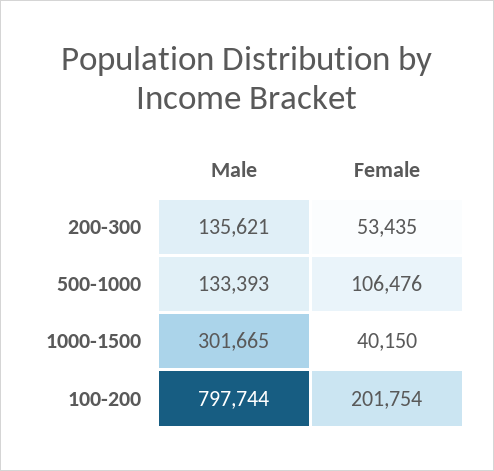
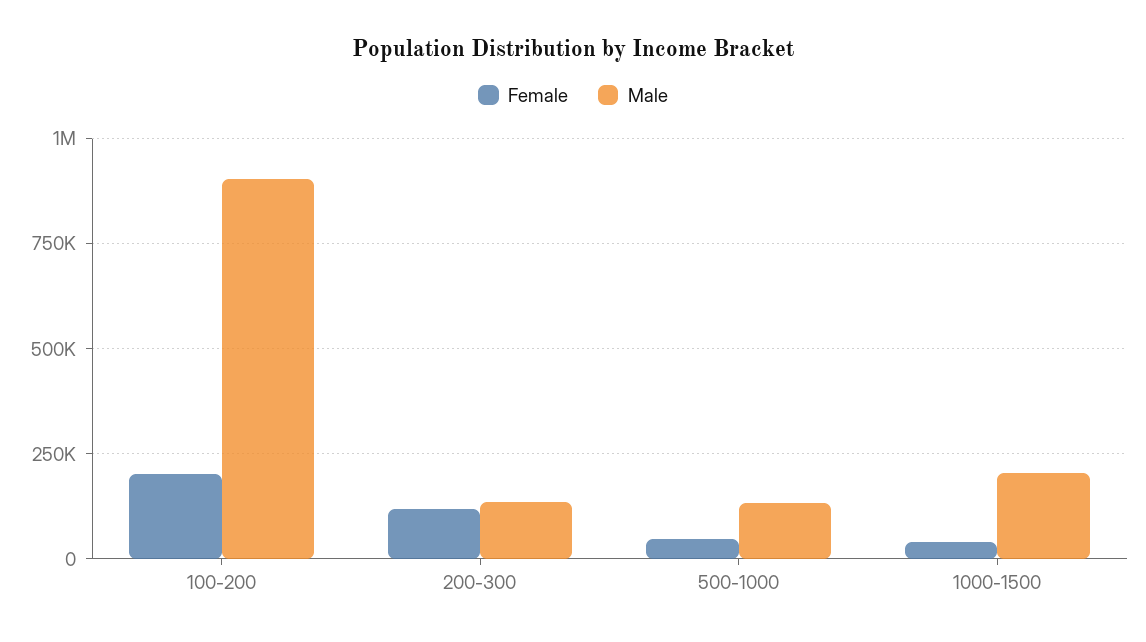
Female, 200-300: 53435 -> 125000
Female, 500-1000: 106476 -> 50000
Male, 1000-1500: 301665 -> 200000
Male, 100-200: 797744 -> 900000

